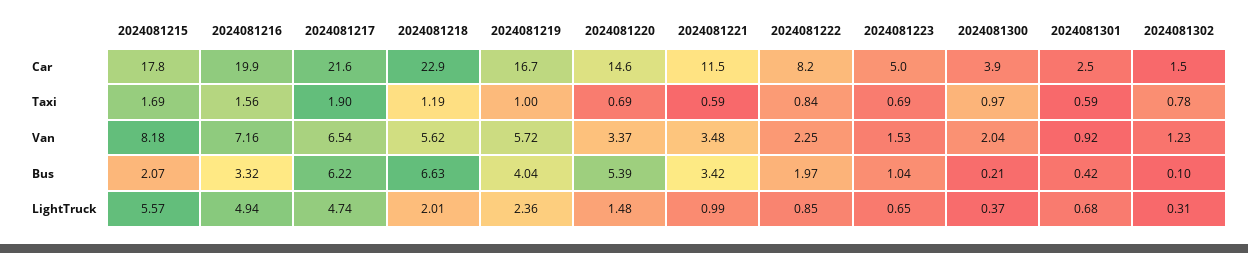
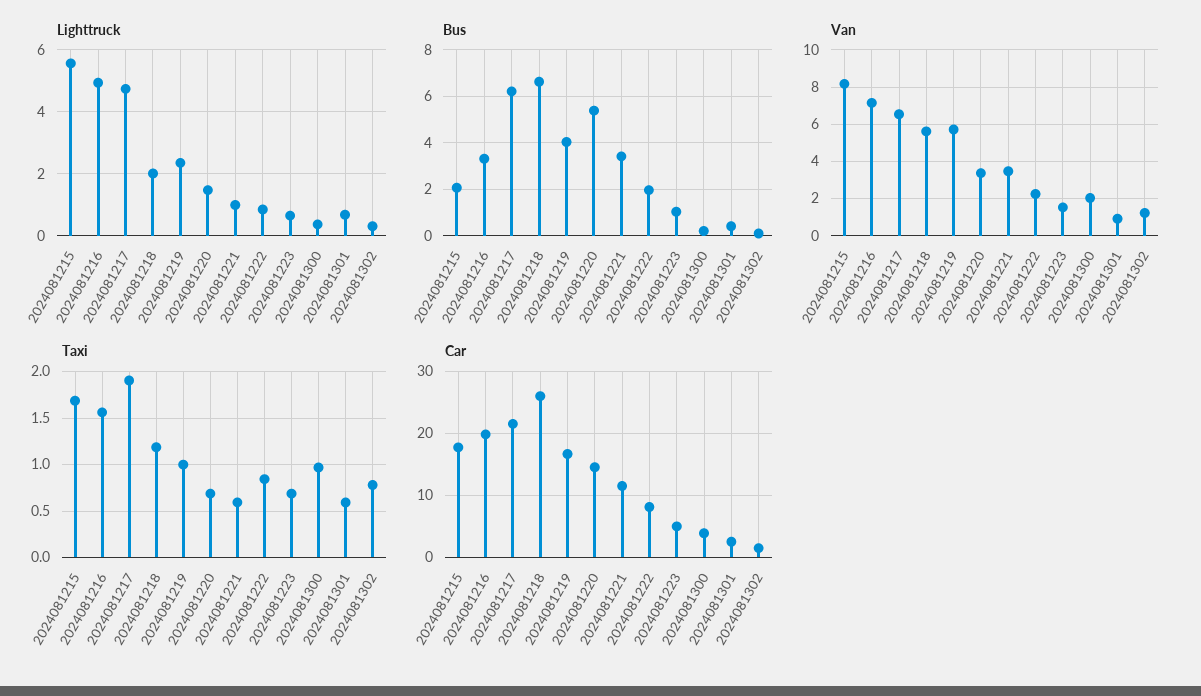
Car, 2024081218: 22.9 -> 26

